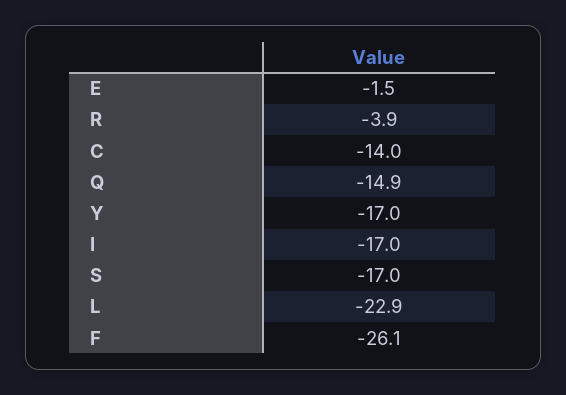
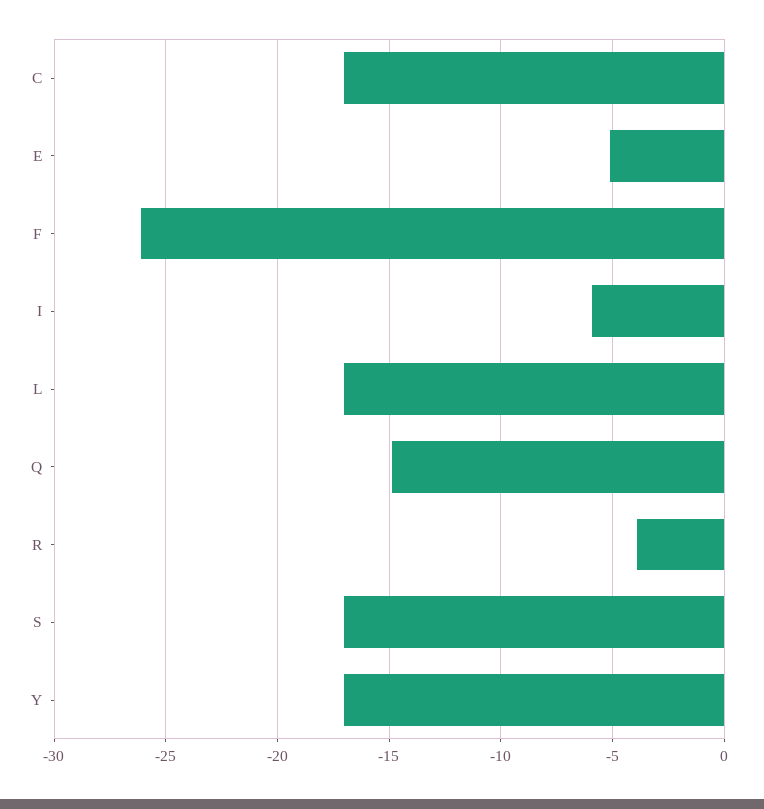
E: -1.5 -> -5
C: -14 -> -17
I: -17 -> -6
L: -22.9 -> -17

